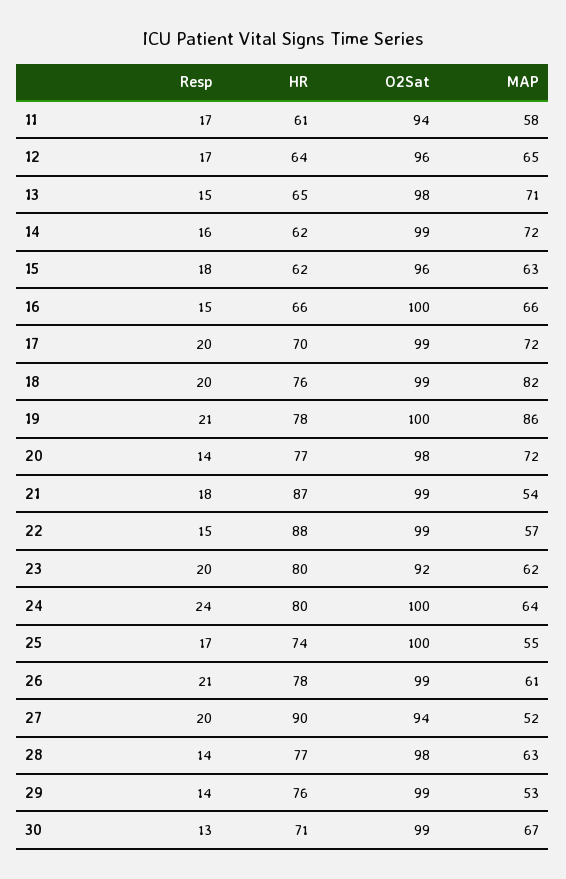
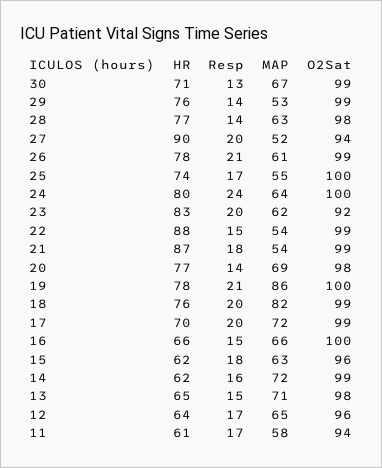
MAP, 20: 72 -> 69
MAP, 22: 57 -> 54
HR, 23: 80 -> 83

